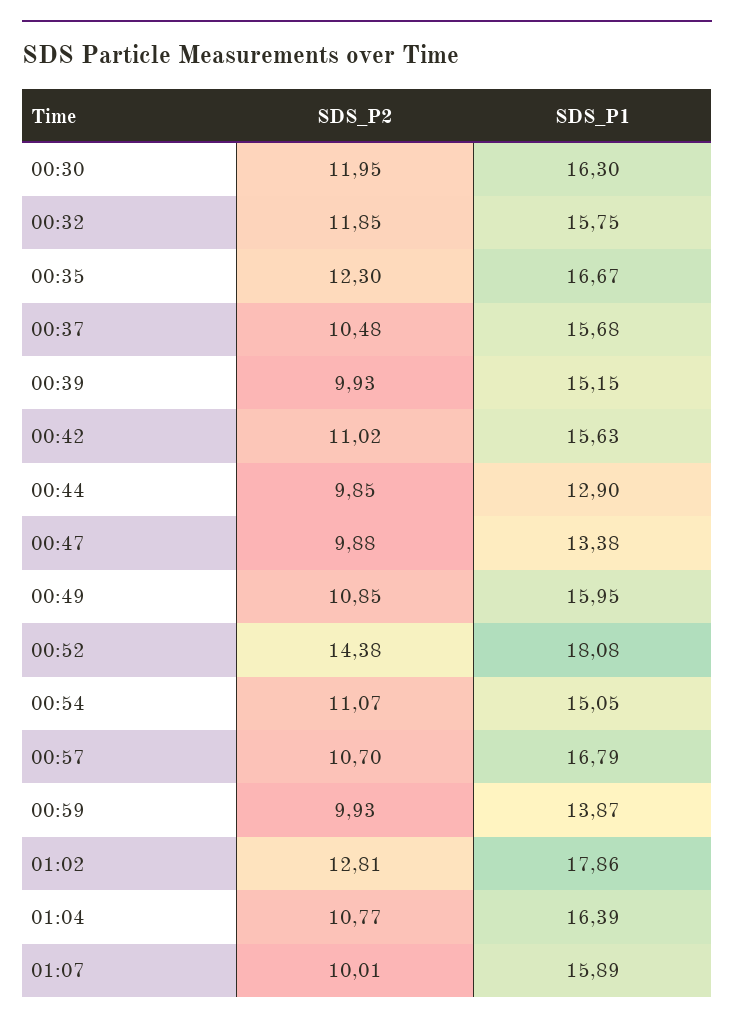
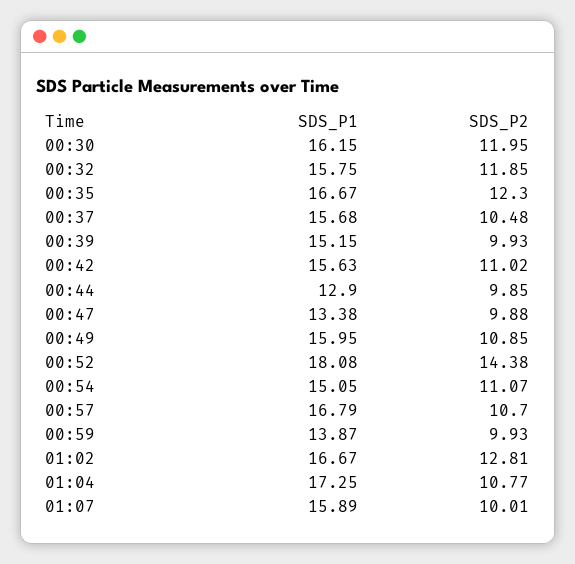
SDS_P1, 00:30: 16.3 -> 16.15
SDS_P1, 01:02: 17.86 -> 16.67
SDS_P1, 01:04: 16.39 -> 17.25

